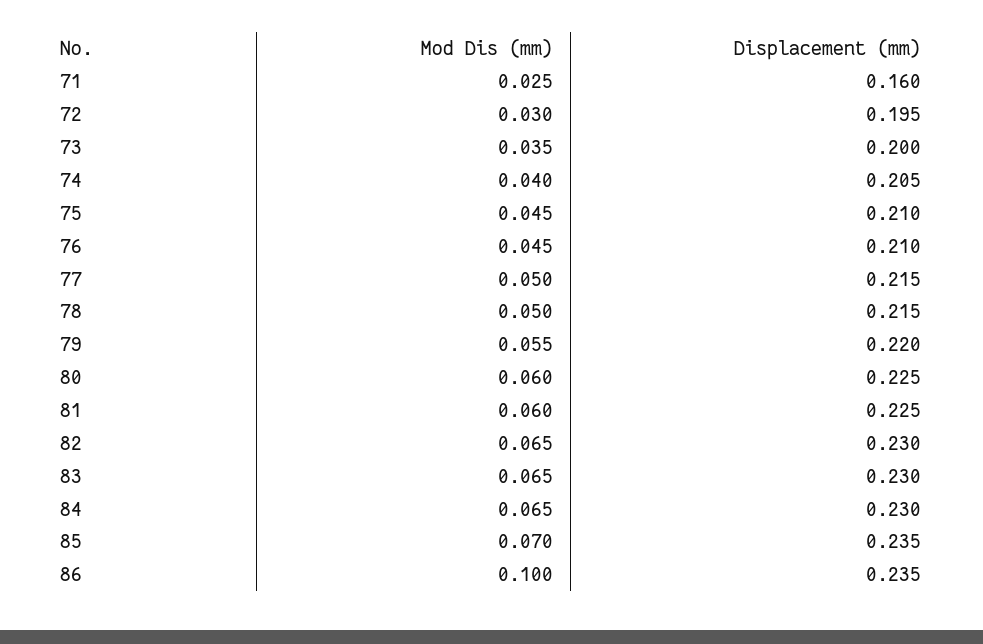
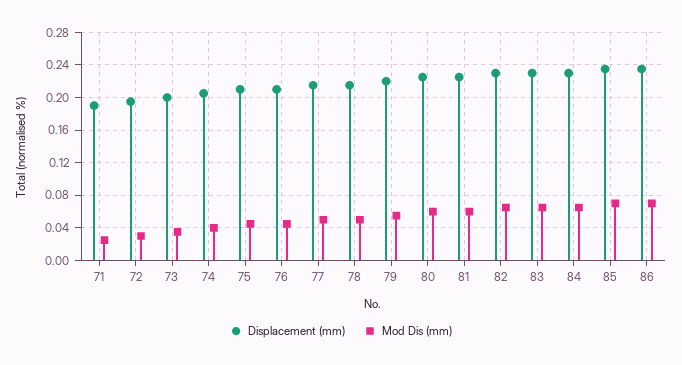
Displacement (mm), 71: 0.16 -> 0.19
Mod Dis (mm), 86: 0.1 -> 0.07

